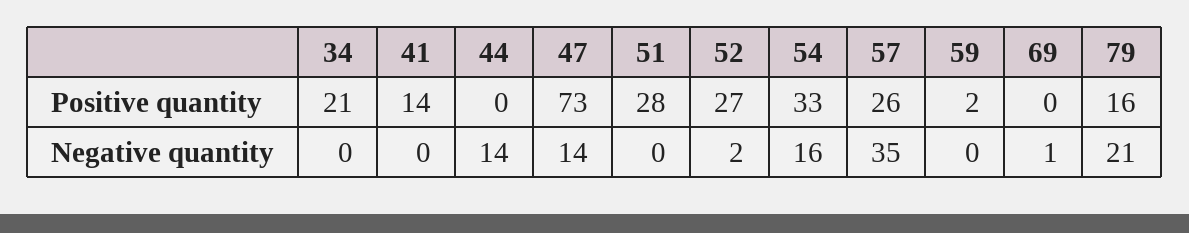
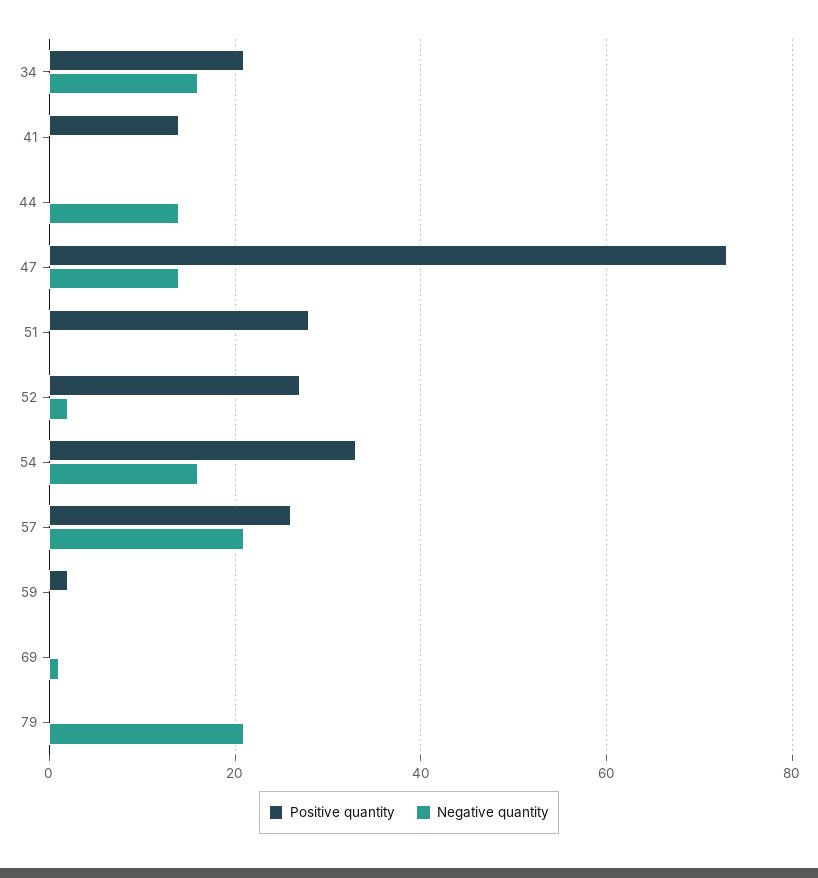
Positive quantity, 79: 16 -> 0
Negative quantity, 34: 0 -> 15
Negative quantity, 57: 35 -> 20

